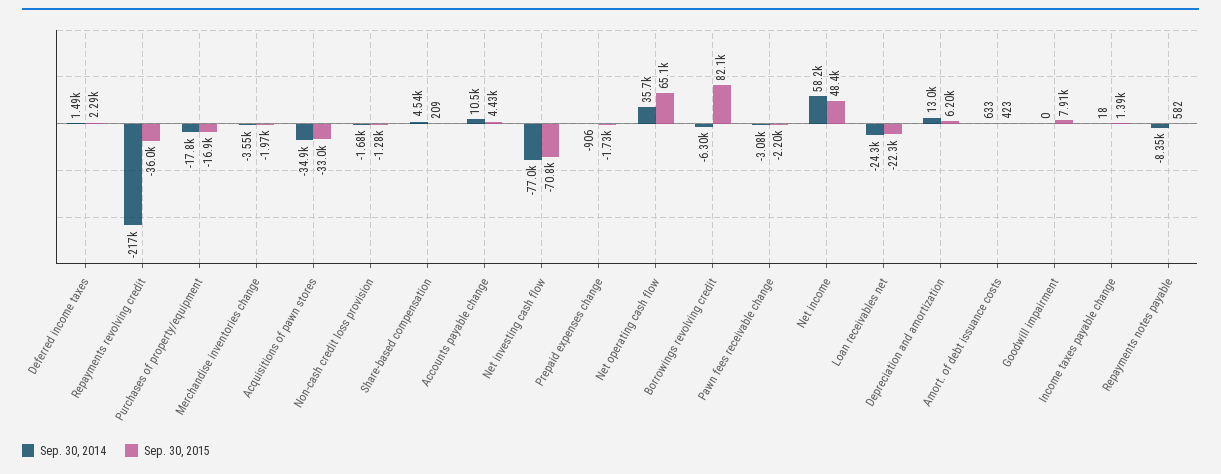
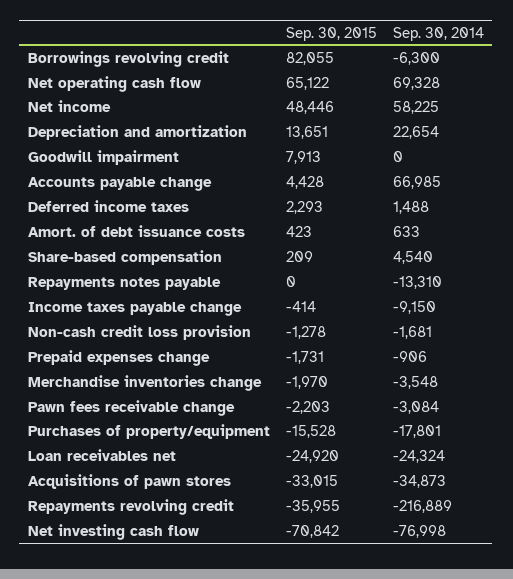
Sep. 30, 2015, Purchases of property/equipment: -16900 -> -15528
Sep. 30, 2014, Accounts payable change: 10500 -> 66985
Sep. 30, 2014, Net operating cash flow: 35700 -> 69328
Sep. 30, 2015, Loan receivables net: -22300 -> -24920
Sep. 30, 2014, Depreciation and amortization: 13000 -> 22654
Sep. 30, 2015, Depreciation and amortization: 6200 -> 13651
Sep. 30, 2014, Income taxes payable change: 18 -> -9150
Sep. 30, 2015, Income taxes payable change: 1390 -> -414
Sep. 30, 2014, Repayments notes payable: -8350 -> -13310
Sep. 30, 2015, Repayments notes payable: 582 -> 0

